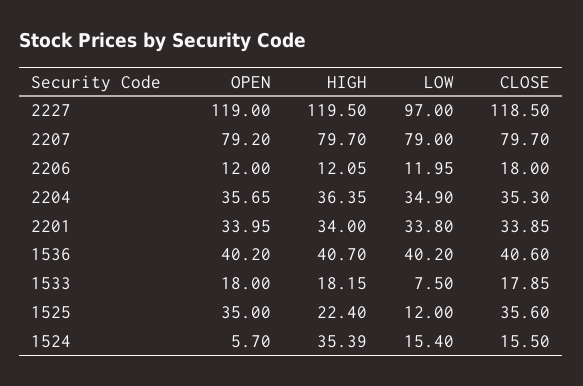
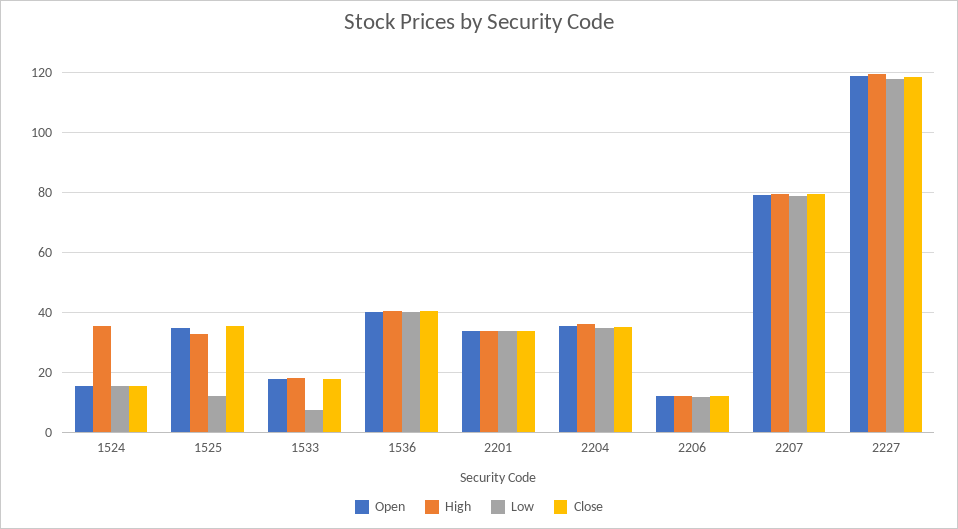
LOW, 2227: 97 -> 117.5
CLOSE, 2206: 18 -> 12.5
HIGH, 1525: 22.4 -> 32.5
OPEN, 1524: 5.7 -> 15

